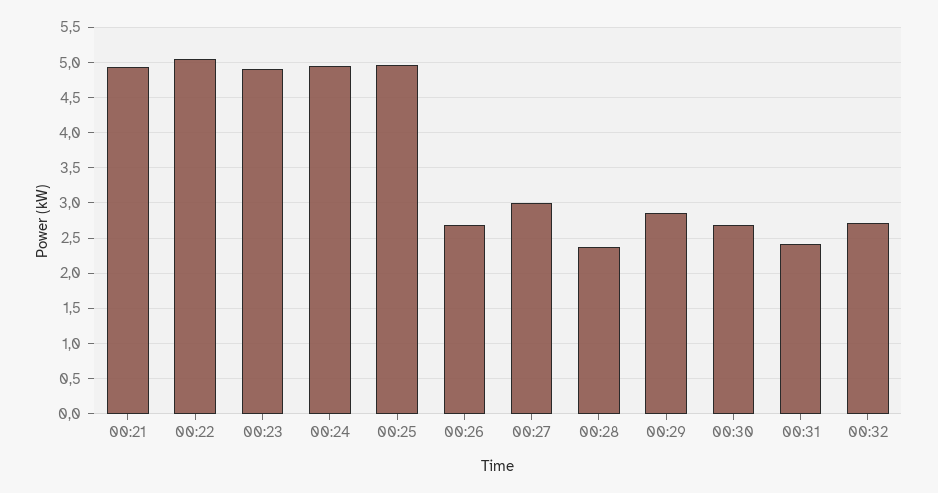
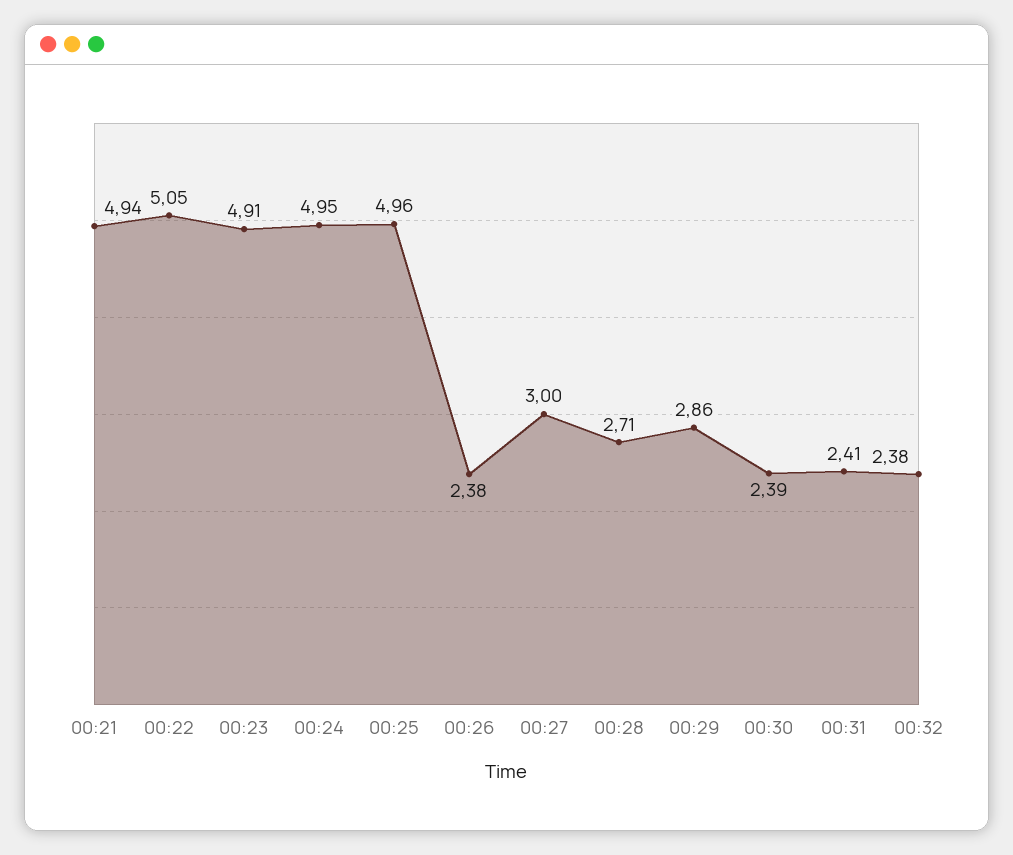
00:26: 2.7 -> 2.38
00:28: 2.4 -> 2.71
00:30: 2.7 -> 2.39
00:32: 2.7 -> 2.38

